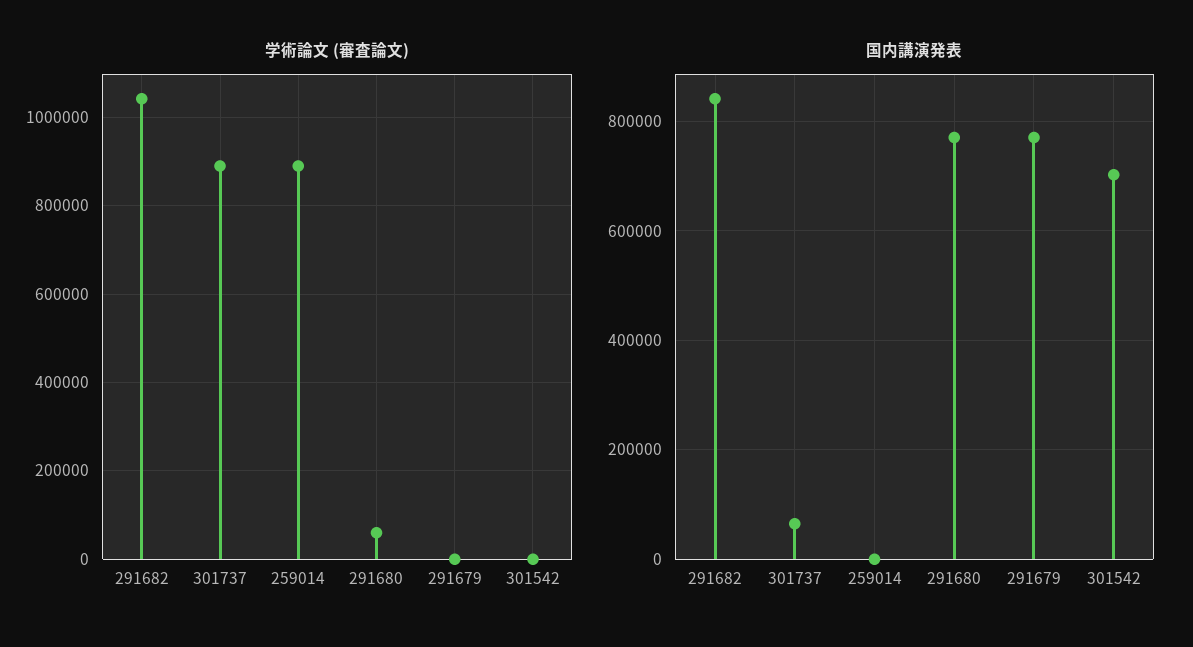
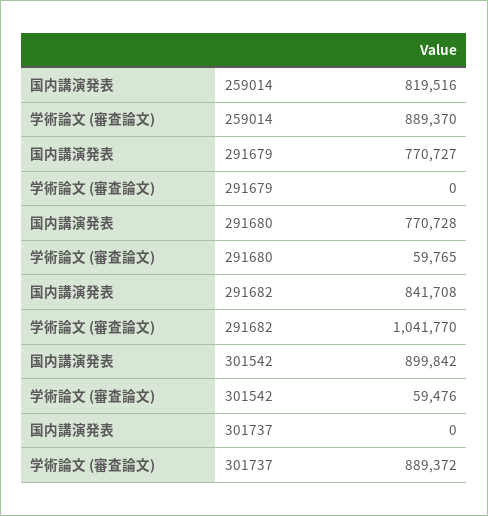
学術論文 (審査論文), 301542: 0 -> 59476
国内講演発表, 301737: 60000 -> 0
国内講演発表, 259014: 0 -> 819516
国内講演発表, 301542: 700000 -> 899842

